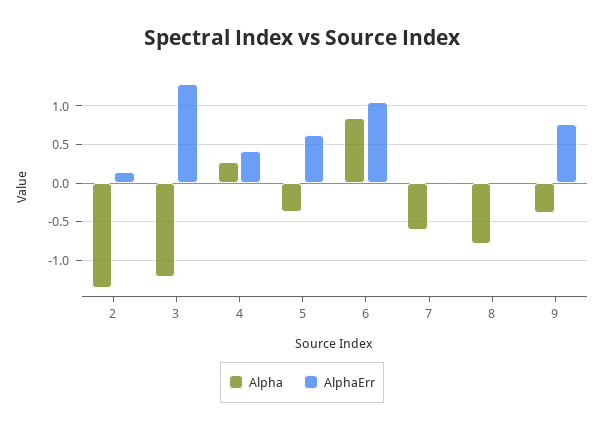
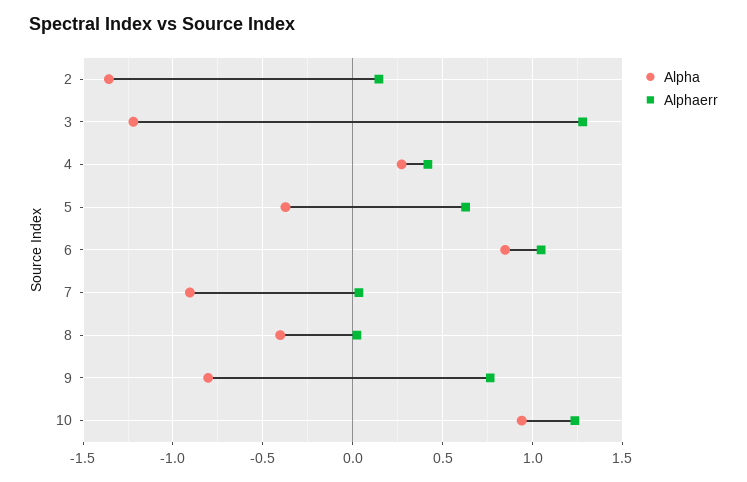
Alpha, 7: -0.6 -> -0.9
Alpha, 8: -0.8 -> -0.4
Alpha, 9: -0.4 -> -0.8
Alpha, 10: none -> 0.95
AlphaErr, 10: none -> 1.25

